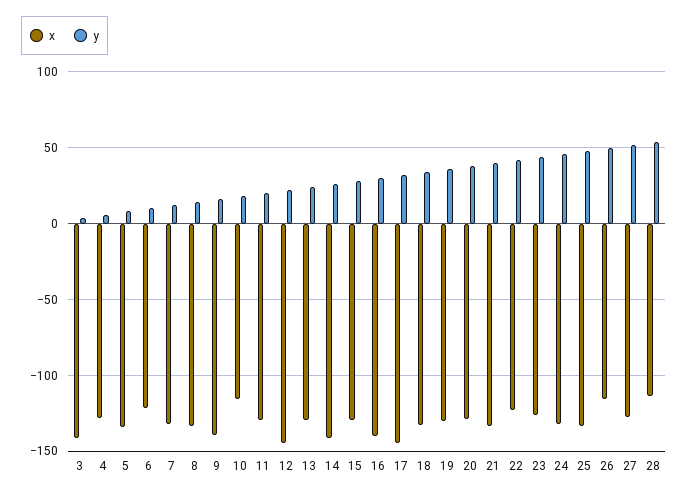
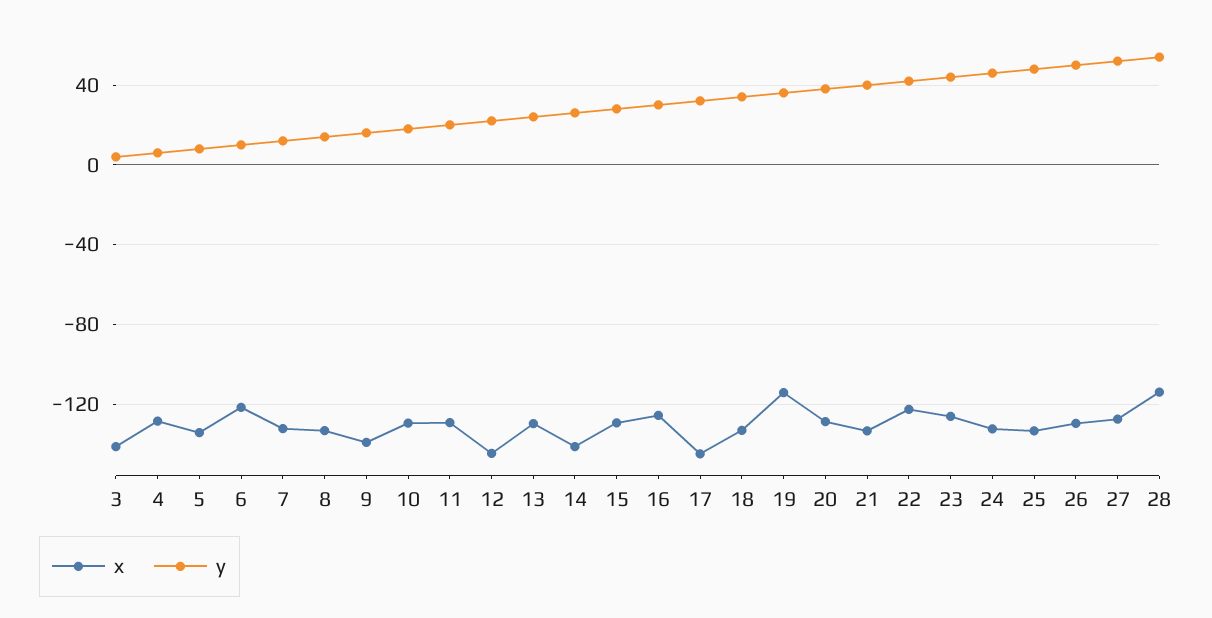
x, 10: -115 -> -130
x, 16: -140 -> -125
x, 19: -130 -> -115
x, 26: -115 -> -130

